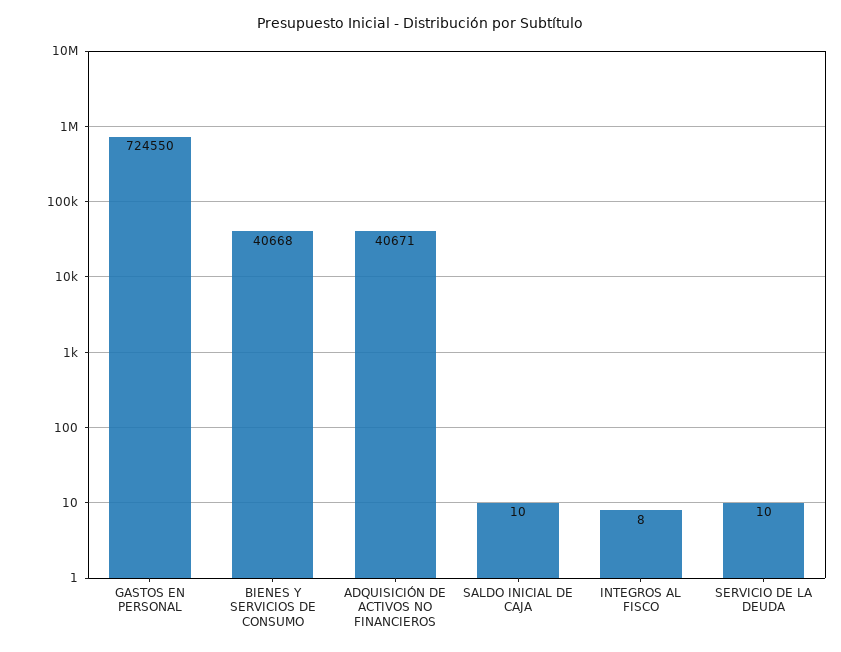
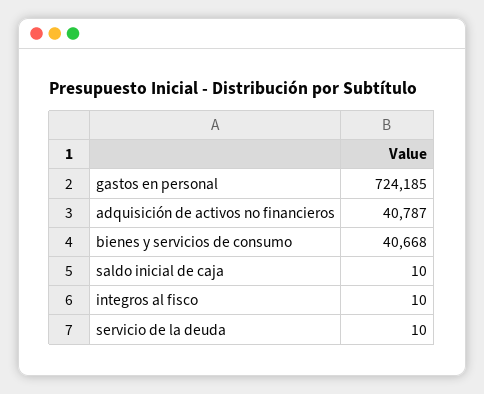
GASTOS EN PERSONAL: 724550 -> 724185
ADQUISICIÓN DE ACTIVOS NO FINANCIEROS: 40671 -> 40787
INTEGROS AL FISCO: 8 -> 10

